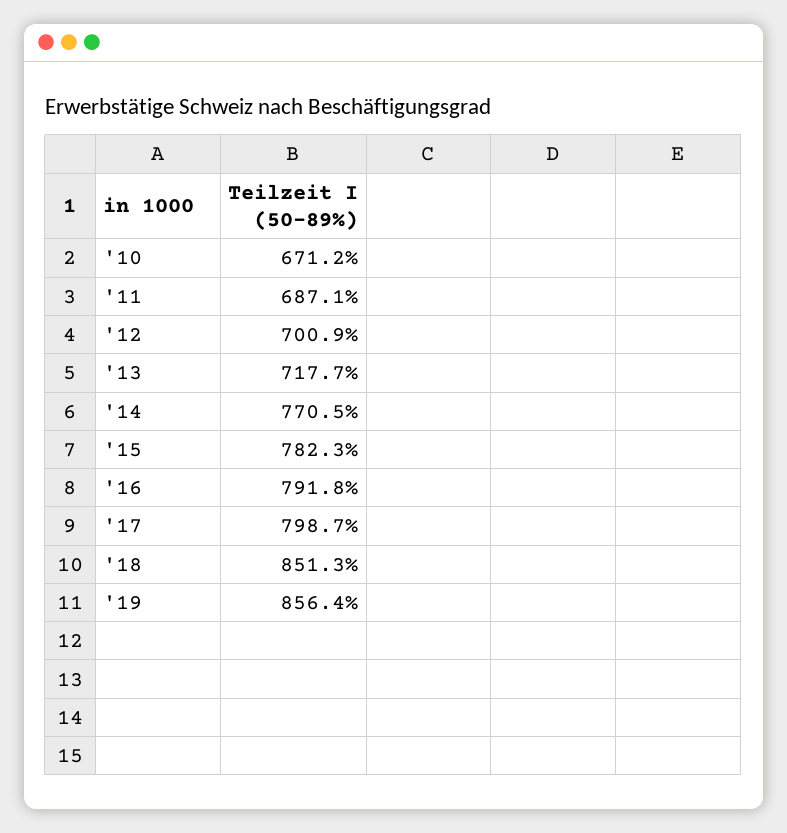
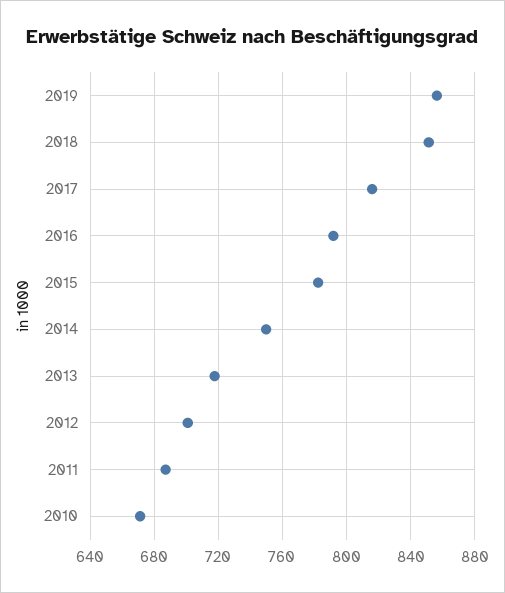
'14: 770.5 -> 750
'17: 798.7 -> 815

